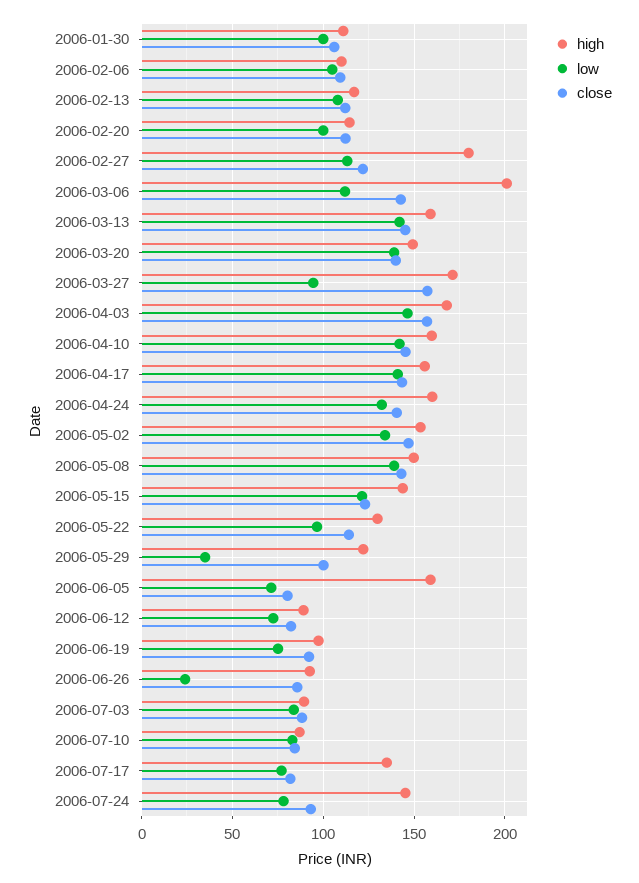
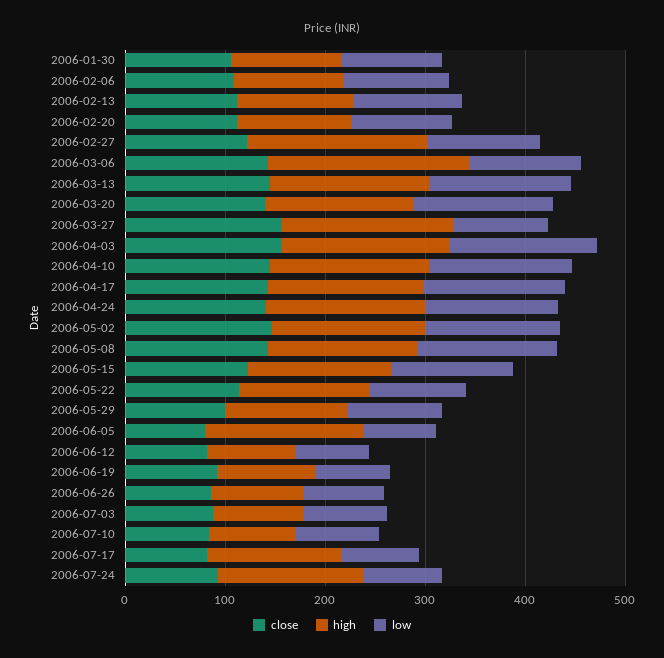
low, 2006-05-29: 35 -> 100
low, 2006-06-26: 25 -> 80

